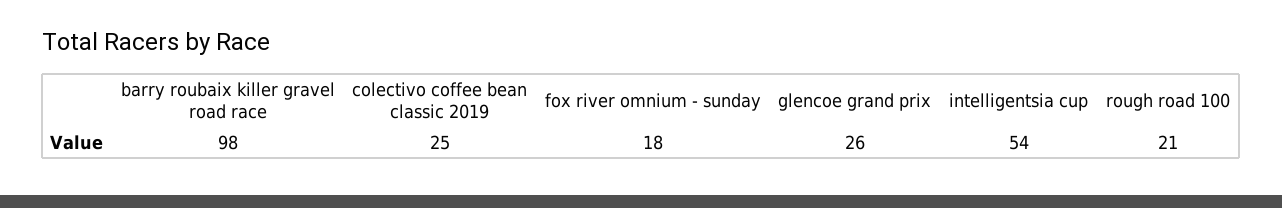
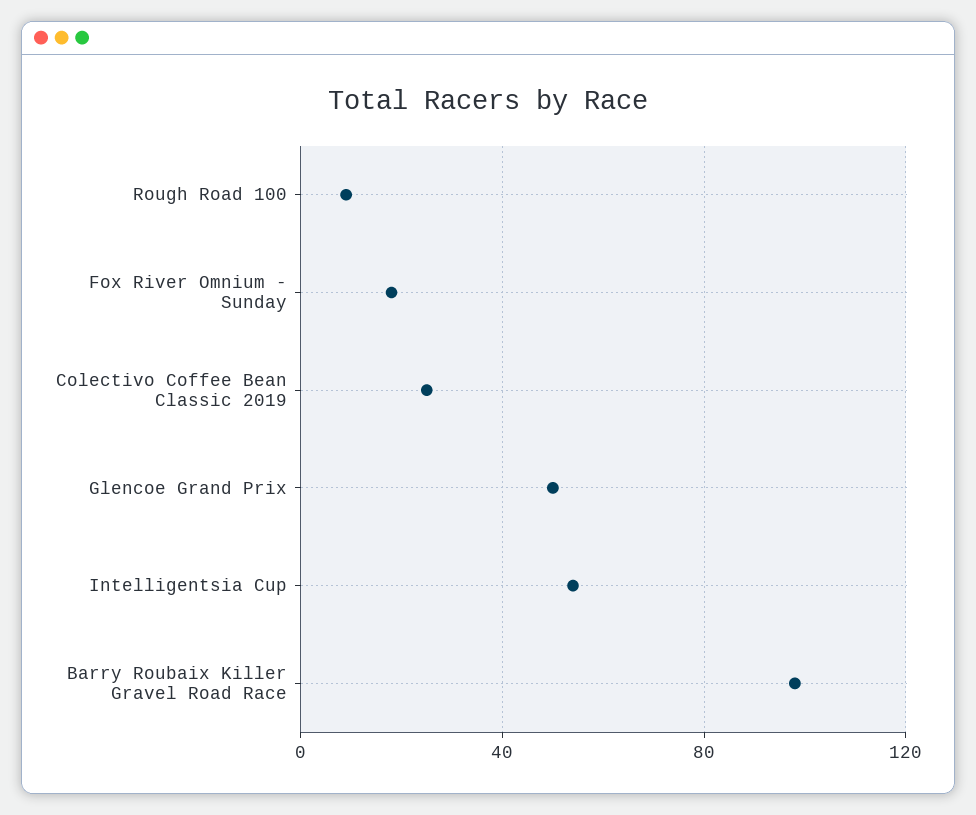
glencoe grand prix: 26 -> 50
rough road 100: 21 -> 10

